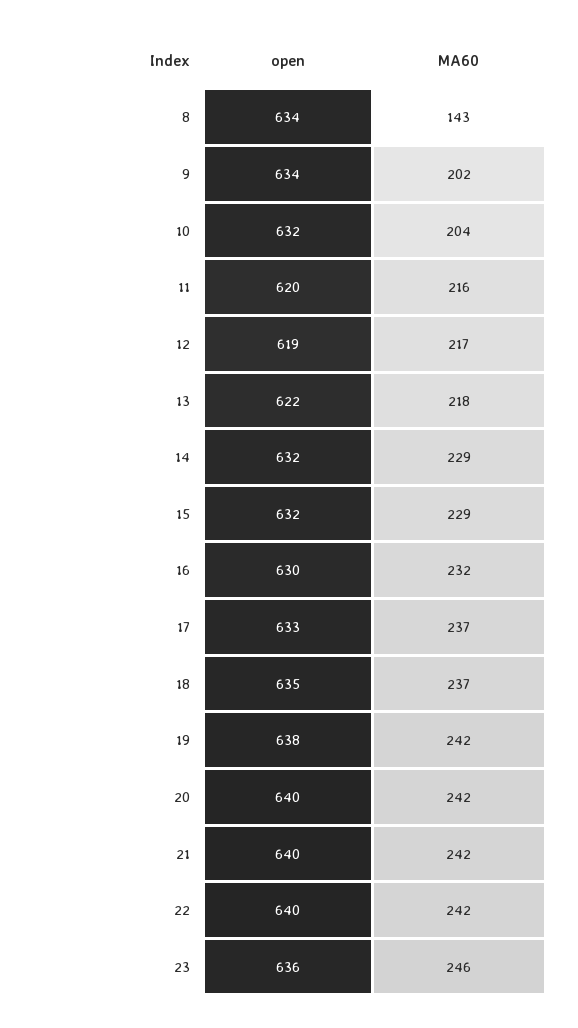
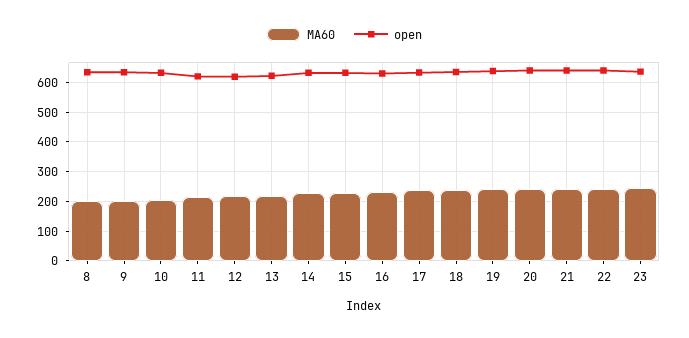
MA60, 8: 143 -> 200

